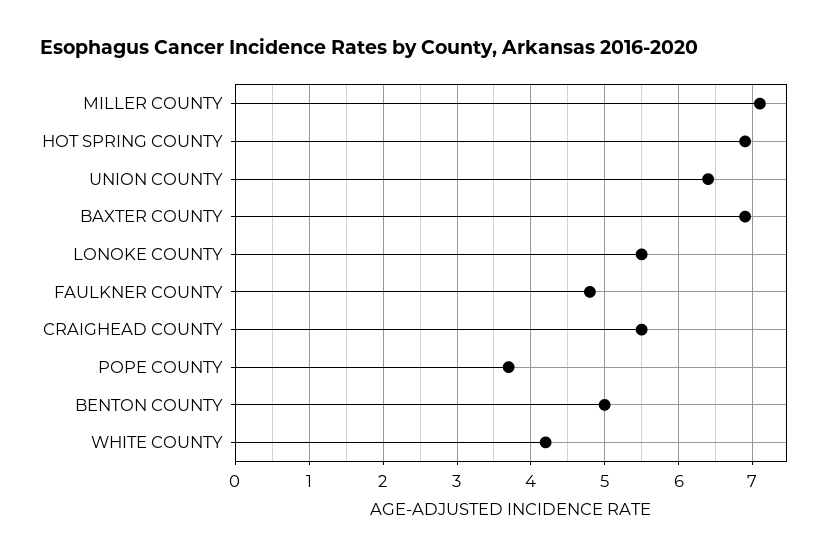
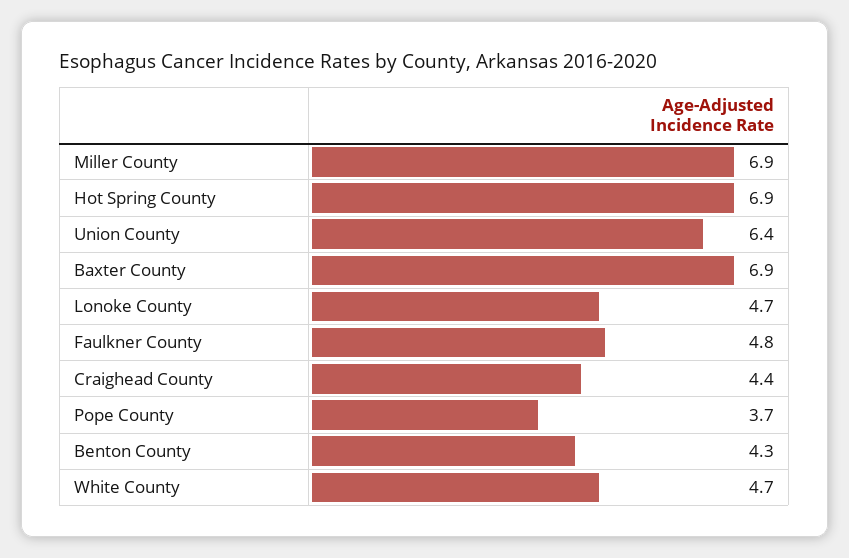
MILLER COUNTY: 7.1 -> 6.9
LONOKE COUNTY: 5.5 -> 4.7
CRAIGHEAD COUNTY: 5.5 -> 4.4
BENTON COUNTY: 5 -> 4.3
WHITE COUNTY: 4.2 -> 4.7

